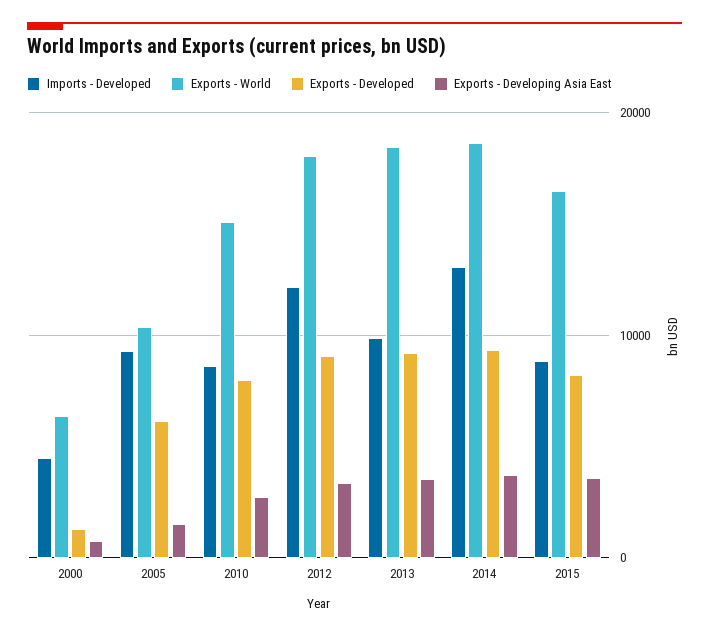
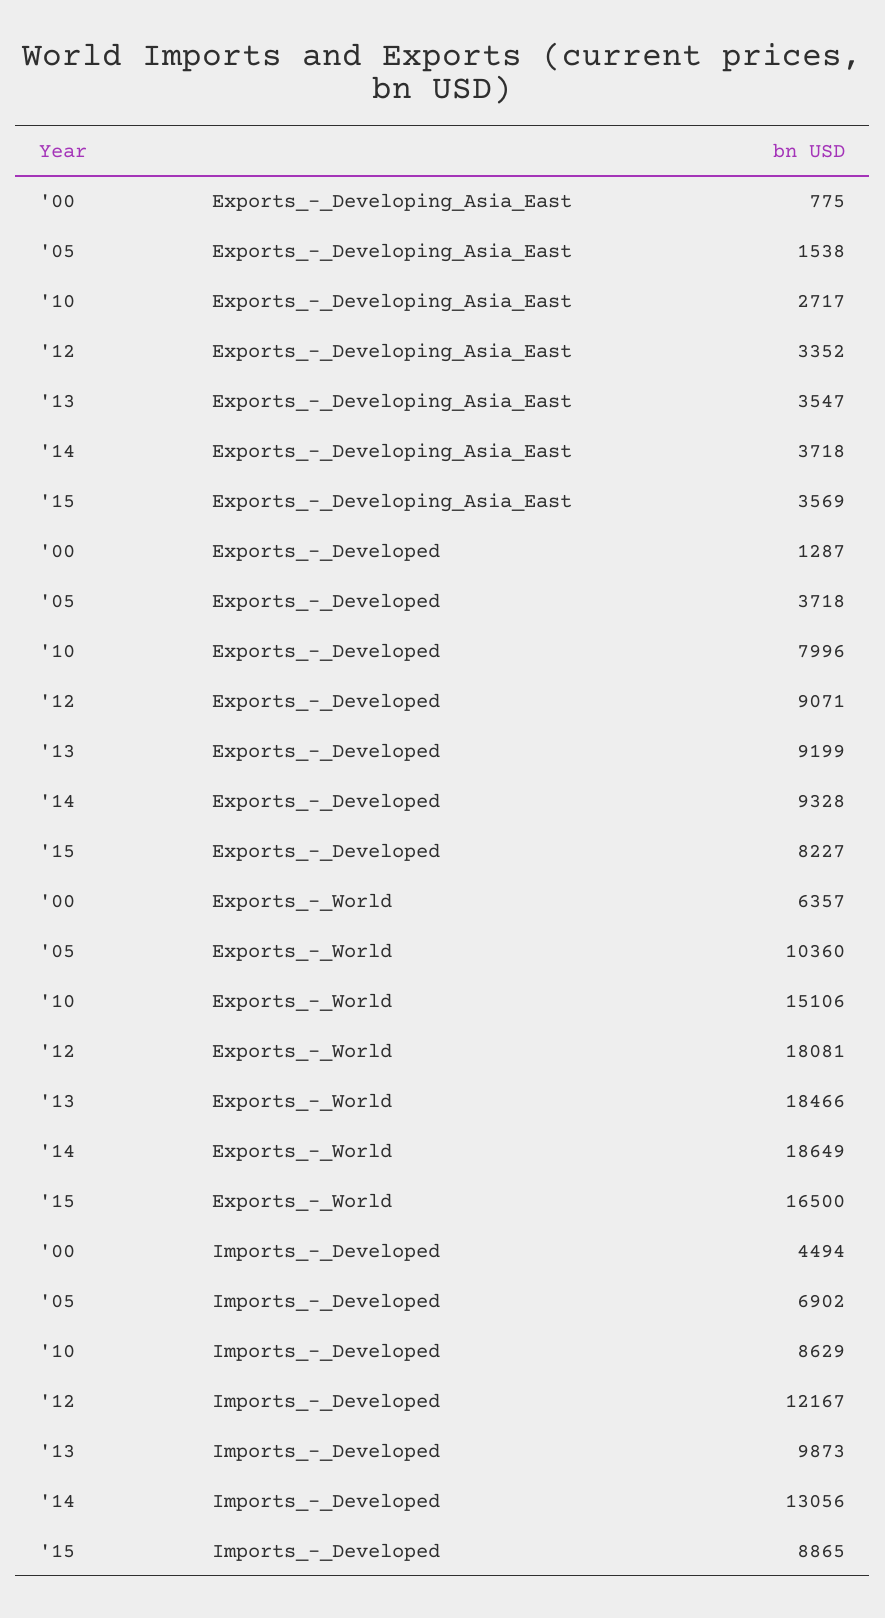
Imports - Developed, 2005: 9000 -> 6902
Exports - Developed, 2005: 6000 -> 3718

